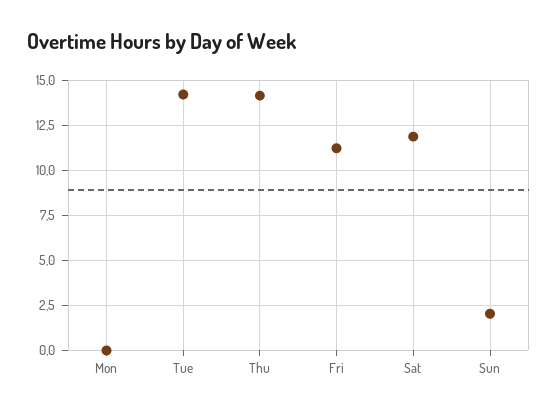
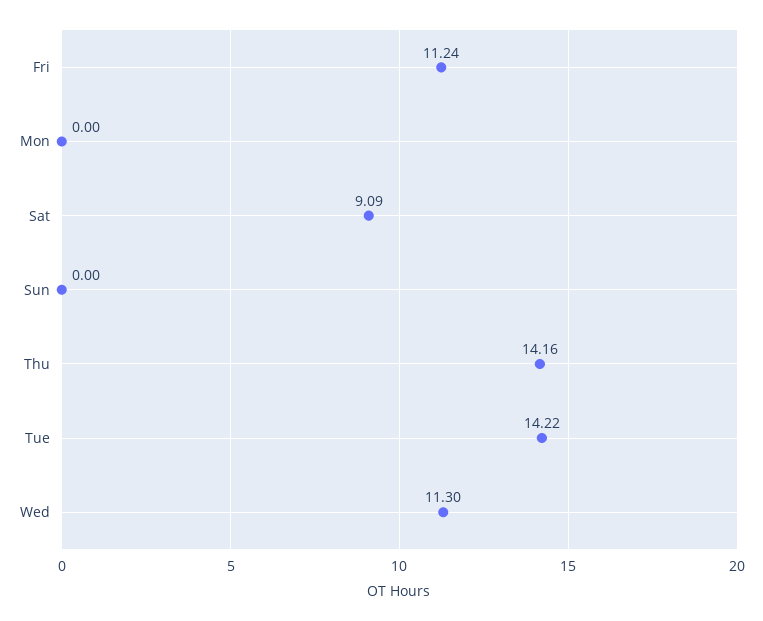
Sat: 12 -> 9.09
Sun: 2 -> 0
Wed: none -> 11.3

